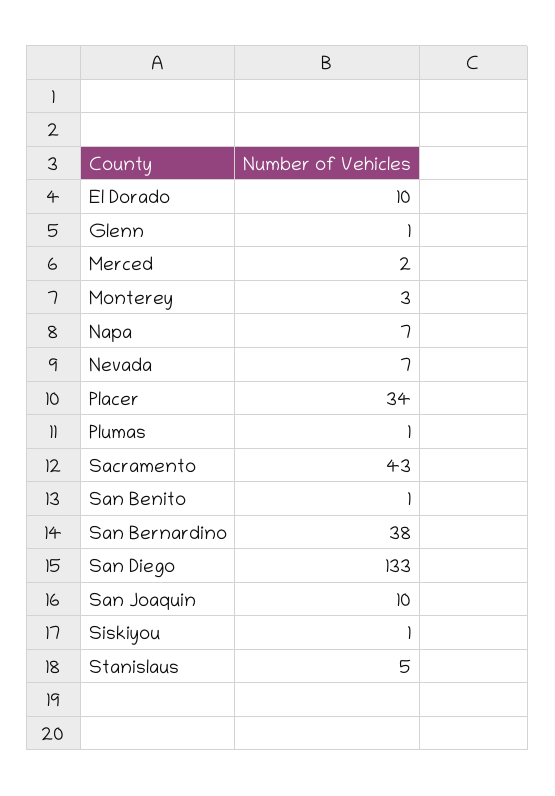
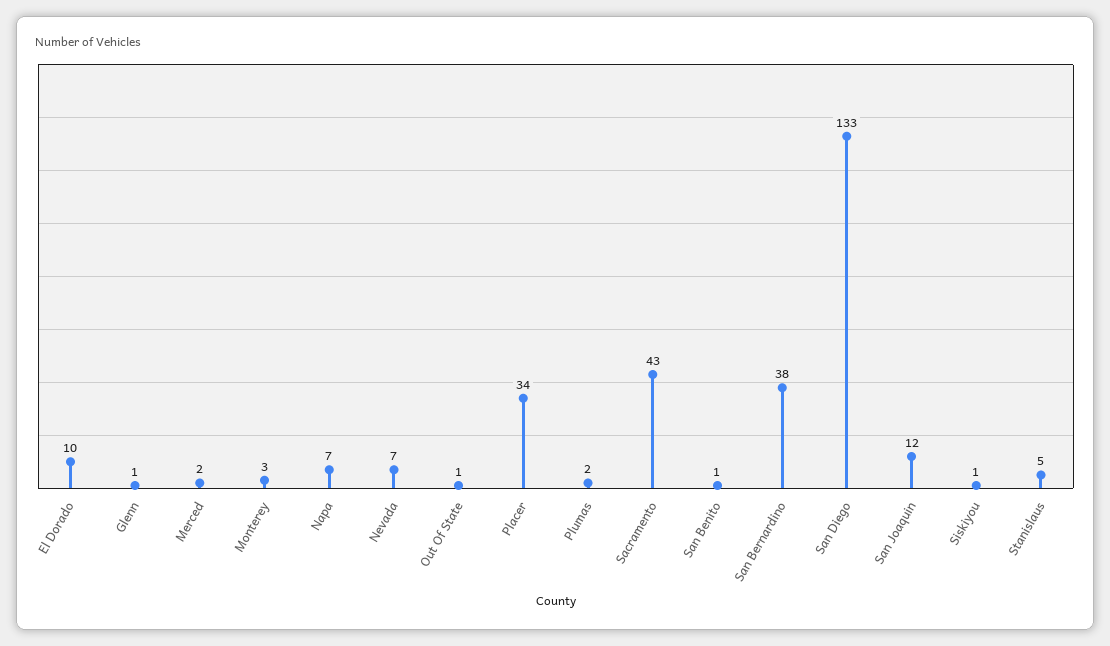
Plumas: 1 -> 2
San Joaquin: 10 -> 12
Out Of State: none -> 1

